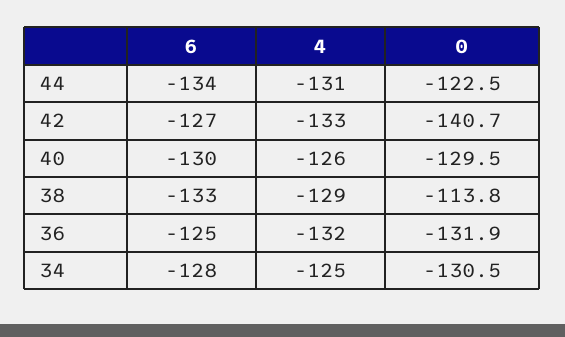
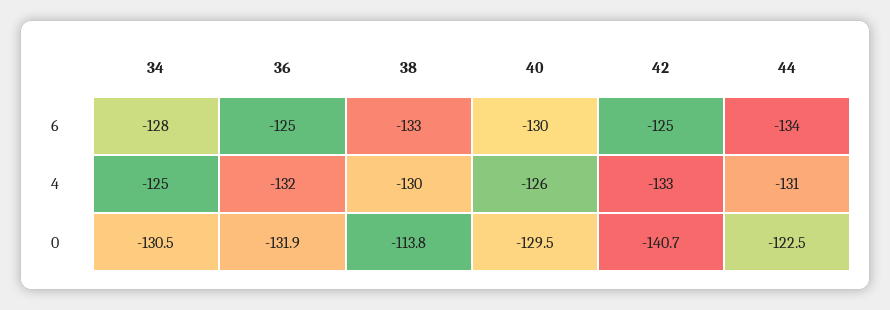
6, 42: -127 -> -125
4, 38: -129 -> -130

